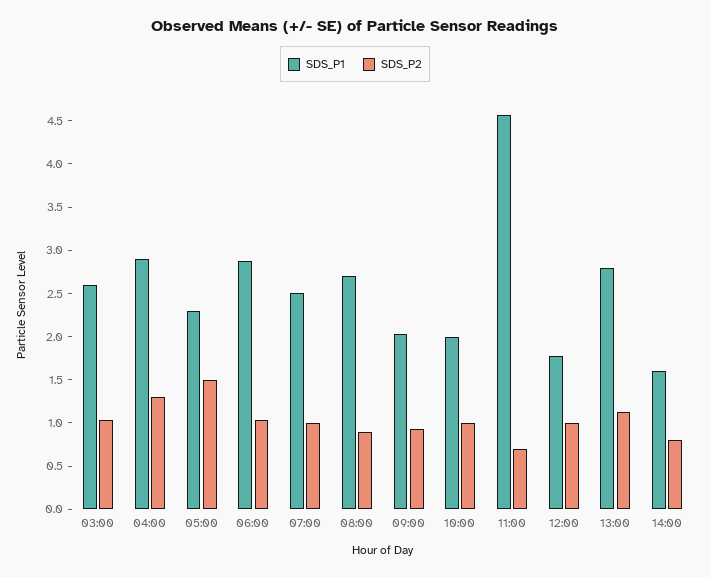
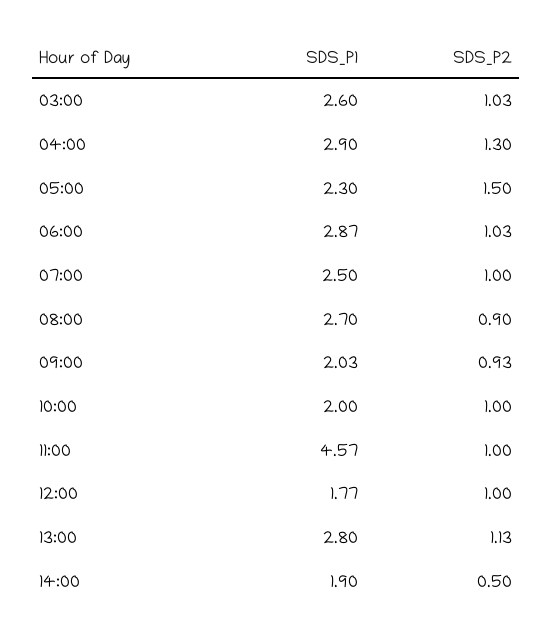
SDS_P2, 11:00: 0.7 -> 1
SDS_P1, 14:00: 1.6 -> 1.9
SDS_P2, 14:00: 0.8 -> 0.5

